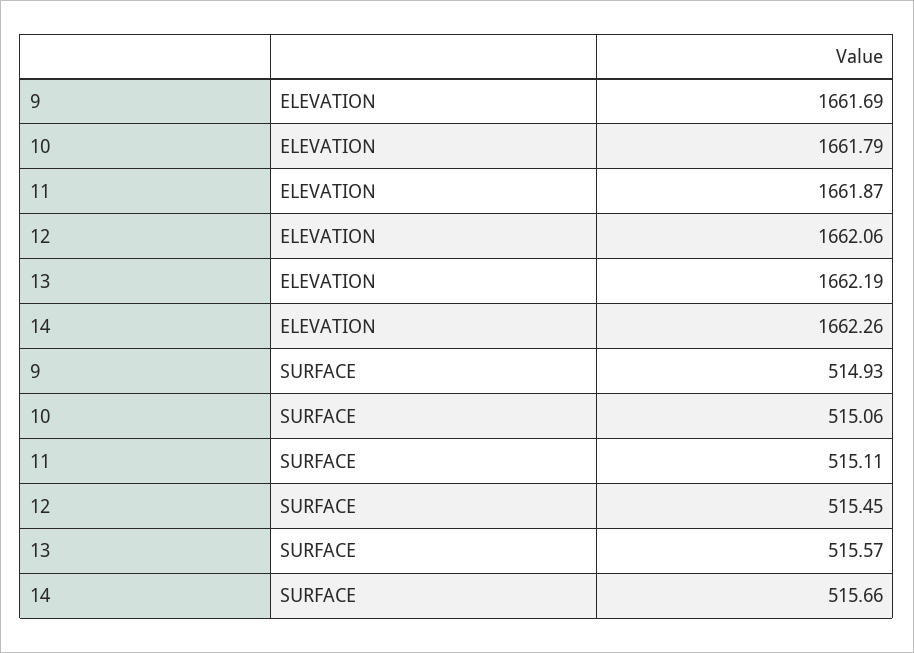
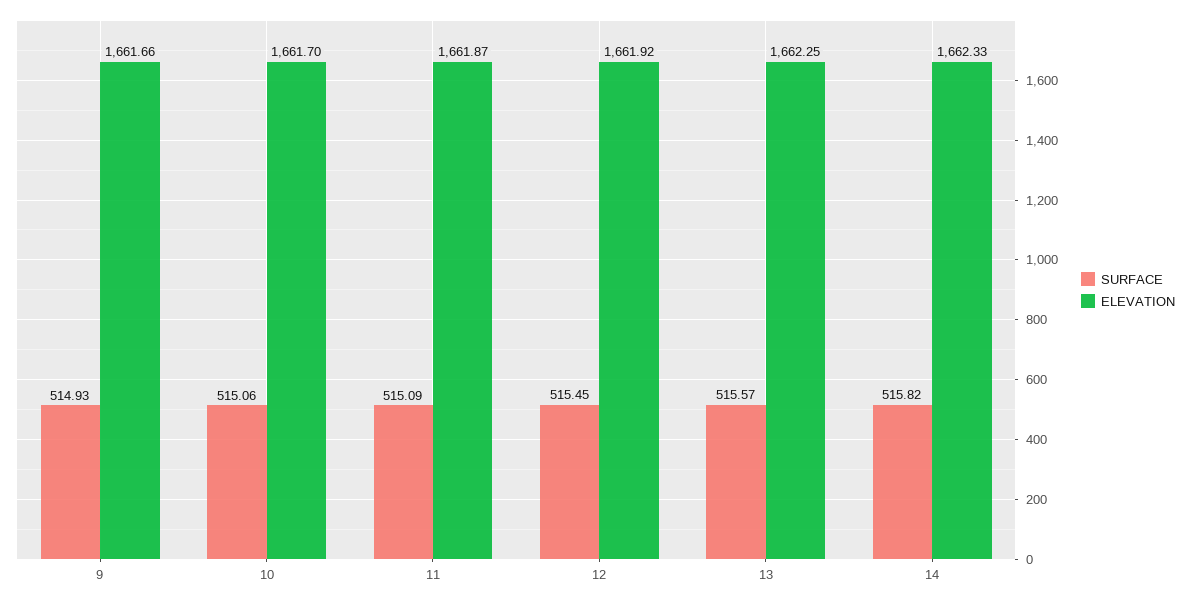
ELEVATION, 9: 1661.69 -> 1661.66
ELEVATION, 10: 1661.79 -> 1661.7
ELEVATION, 12: 1662.06 -> 1661.92
ELEVATION, 13: 1662.19 -> 1662.25
ELEVATION, 14: 1662.26 -> 1662.33
SURFACE, 11: 515.11 -> 515.09
SURFACE, 14: 515.66 -> 515.82

